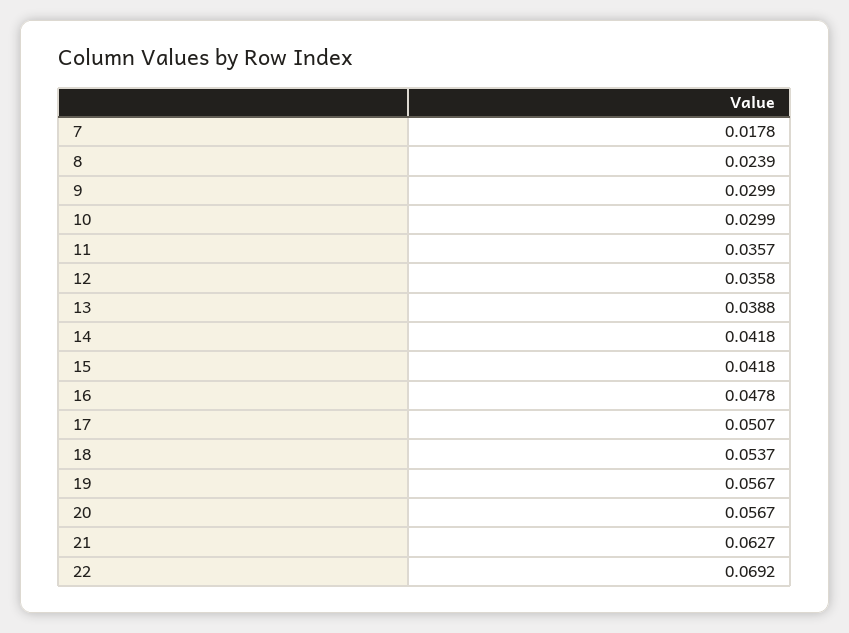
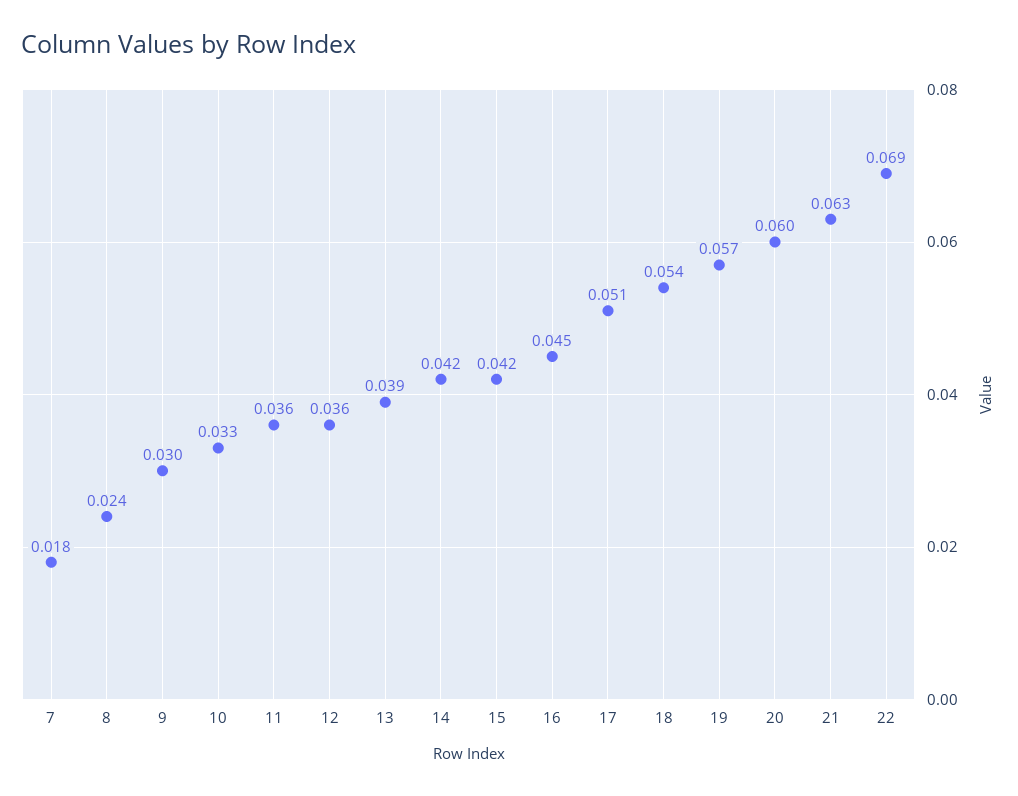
10: 0.0299 -> 0.033
16: 0.0478 -> 0.045
20: 0.0567 -> 0.06

